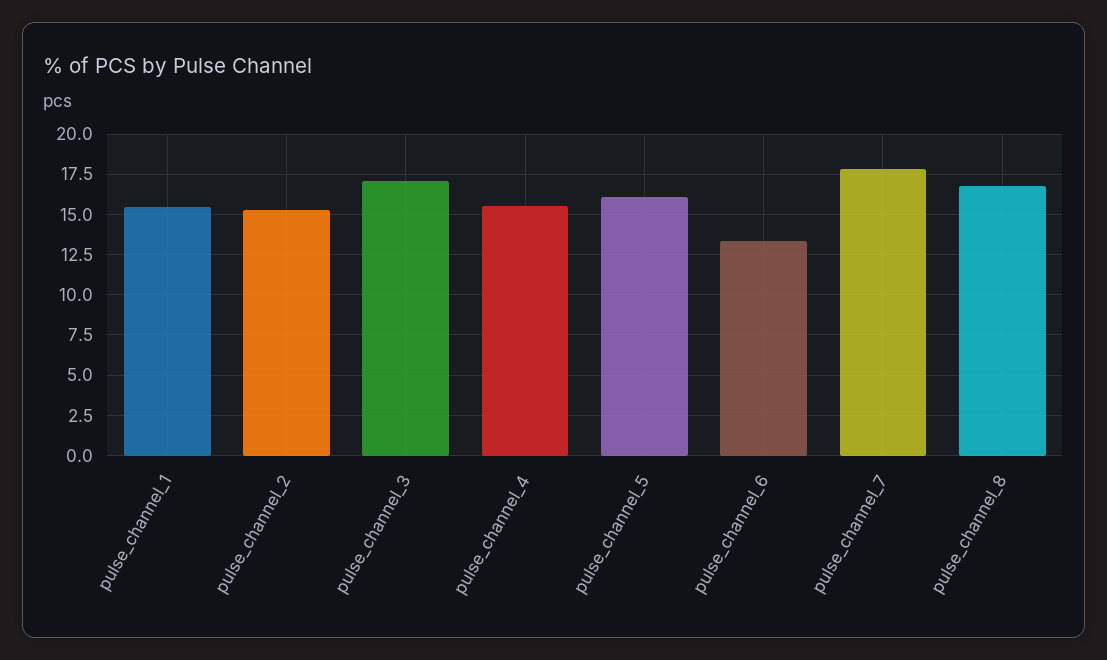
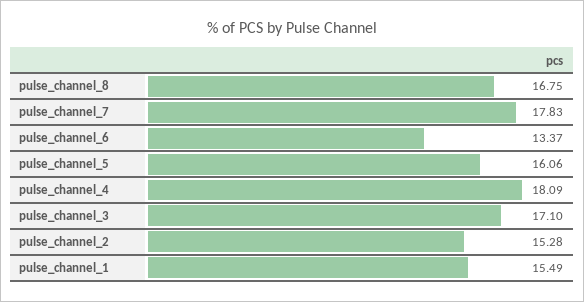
pulse_channel_4: 15.5 -> 18.09

